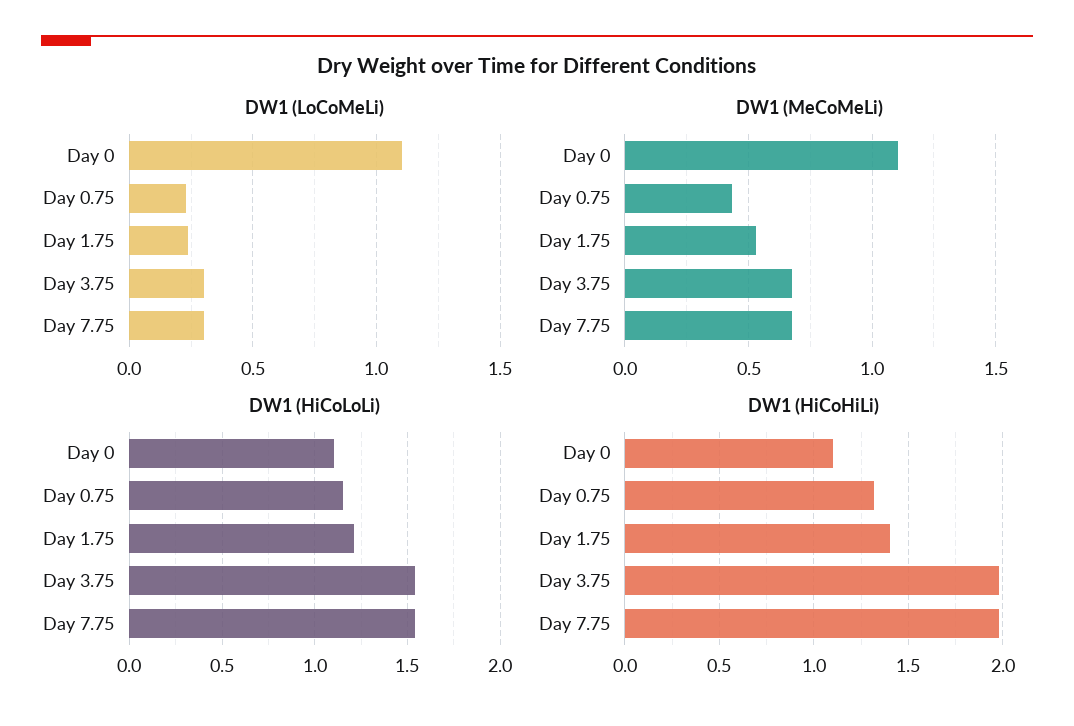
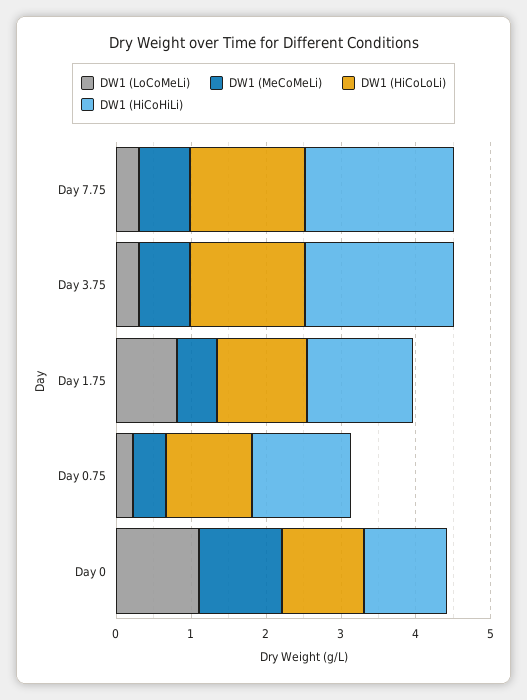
DW1 (LoCoMeLi), Day 1.75: 0.25 -> 0.8

